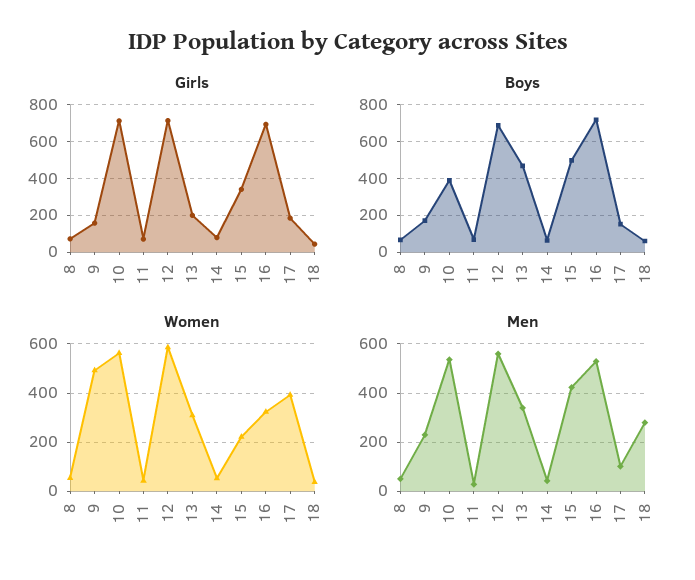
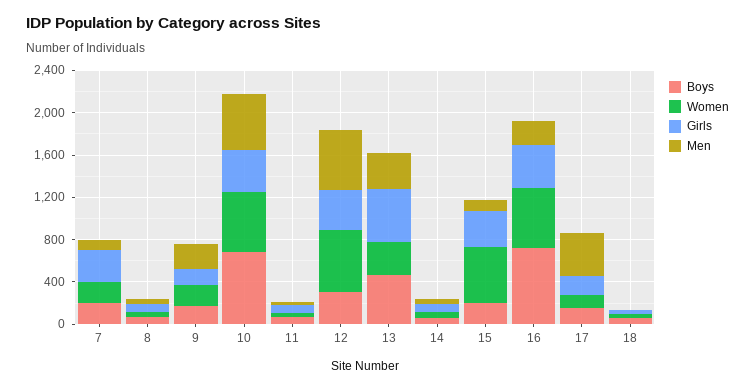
Girls, 10: 700 -> 400
Girls, 12: 700 -> 400
Girls, 13: 200 -> 500
Girls, 16: 700 -> 400
Boys, 10: 400 -> 700
Boys, 12: 700 -> 300
Boys, 15: 500 -> 200
Women, 9: 500 -> 200
Women, 15: 225 -> 500
Women, 16: 325 -> 600
Women, 17: 400 -> 100
Men, 15: 425 -> 100
Men, 16: 525 -> 200
Men, 17: 100 -> 400
Men, 18: 275 -> 0
Boys, 7: none -> 200
Women, 7: none -> 200
Girls, 7: none -> 300
Men, 7: none -> 100

